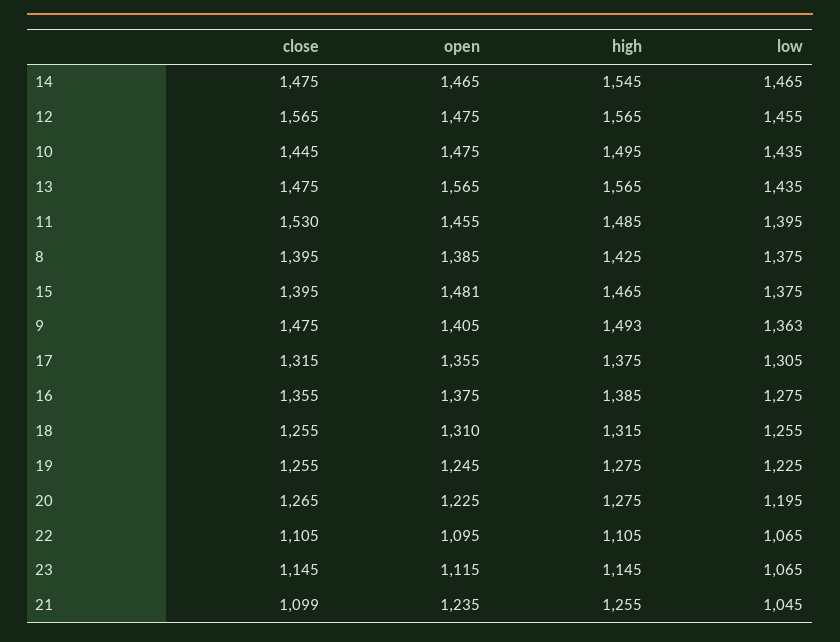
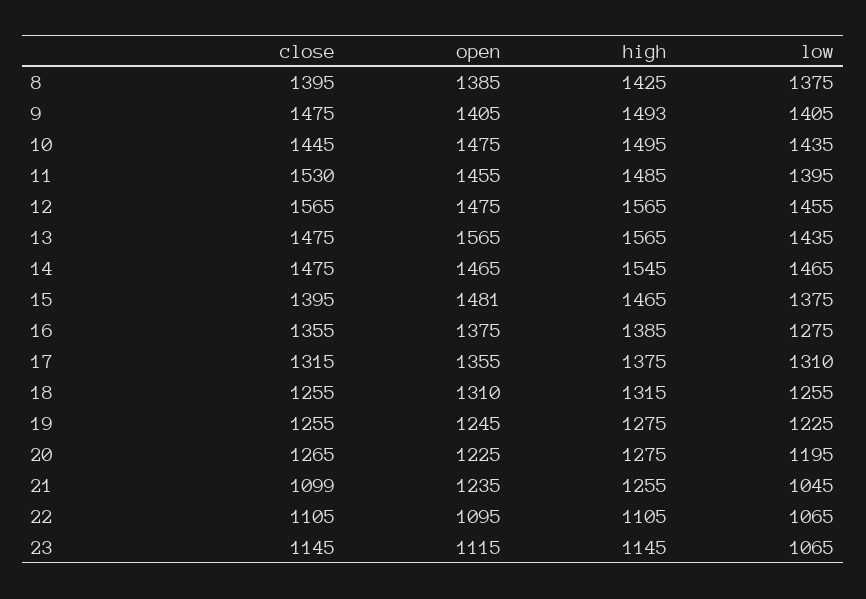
low, 9: 1363 -> 1405
low, 17: 1305 -> 1310

